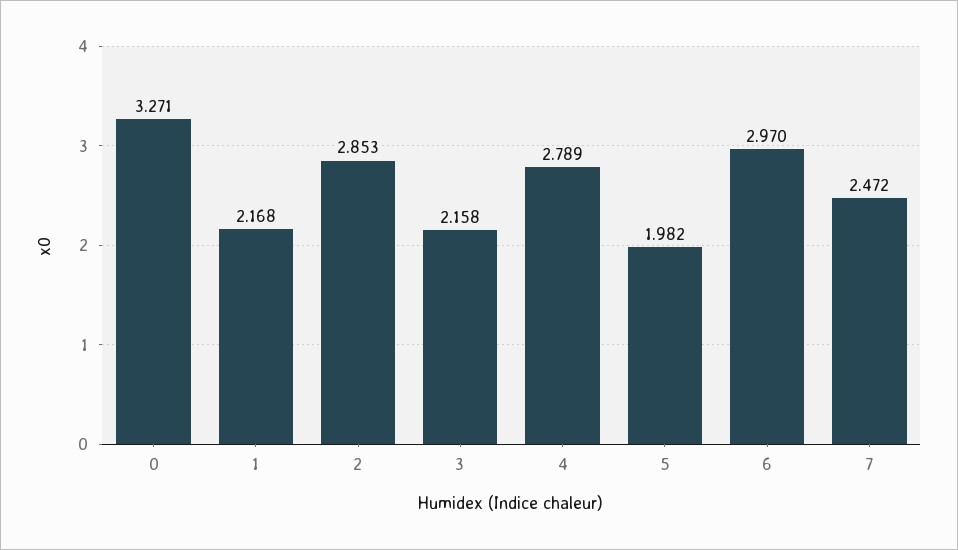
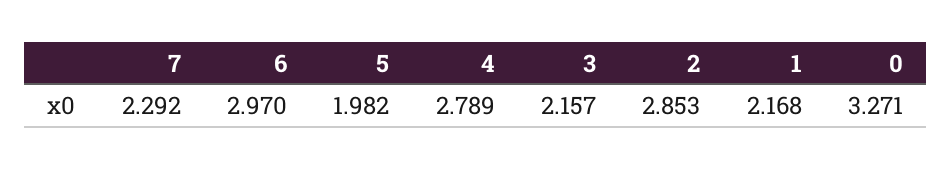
3: 2.158 -> 2.157
7: 2.472 -> 2.292

